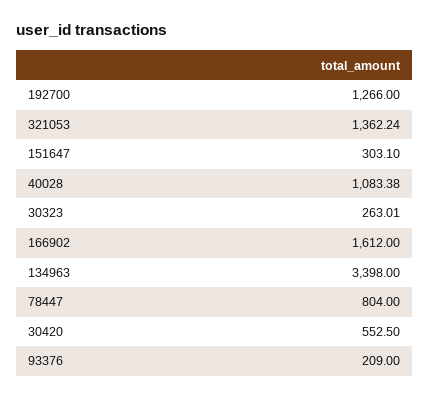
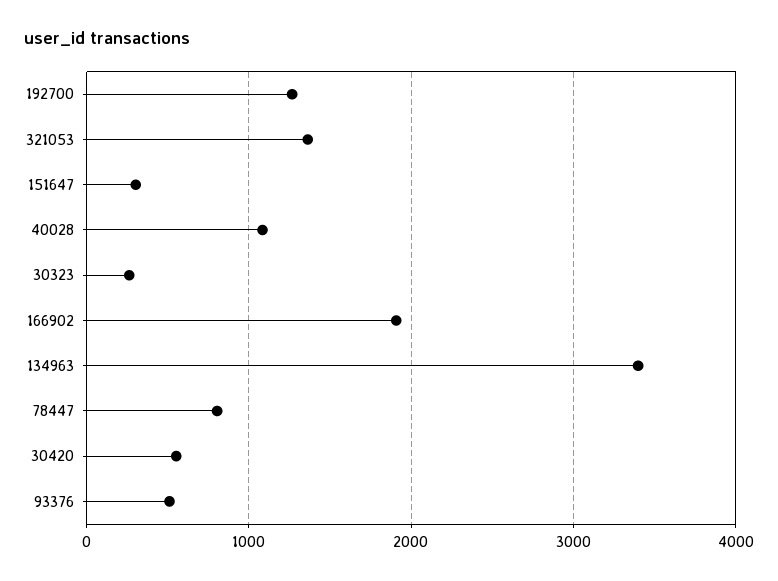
166902: 1612 -> 1900
93376: 209 -> 500

